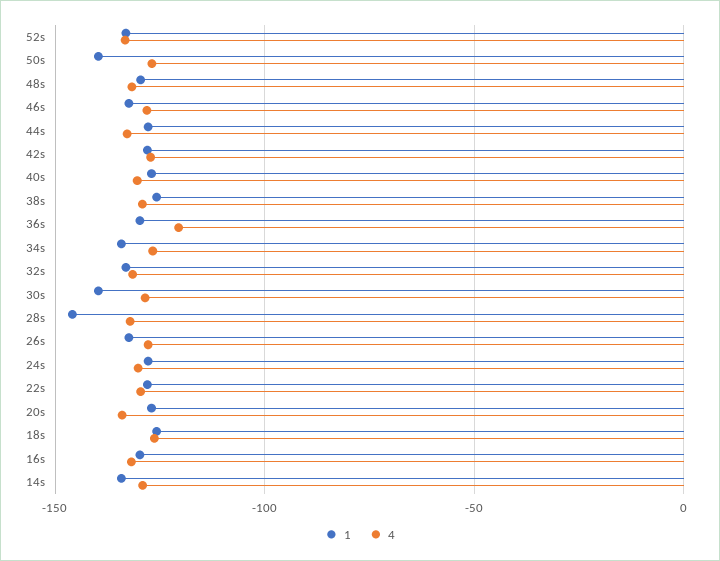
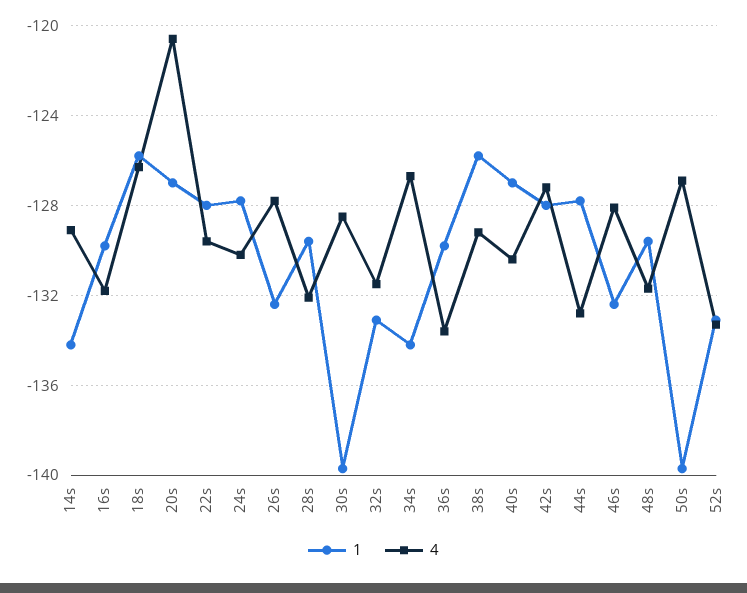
4, 36s: -120 -> -133.5
1, 28s: -145 -> -129.5
4, 20s: -135 -> -120.5

